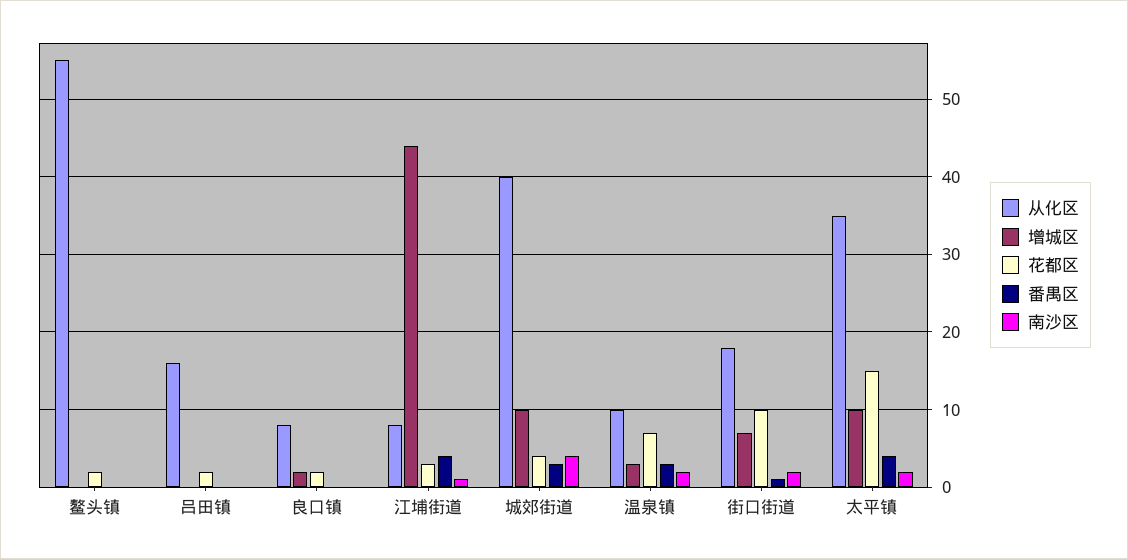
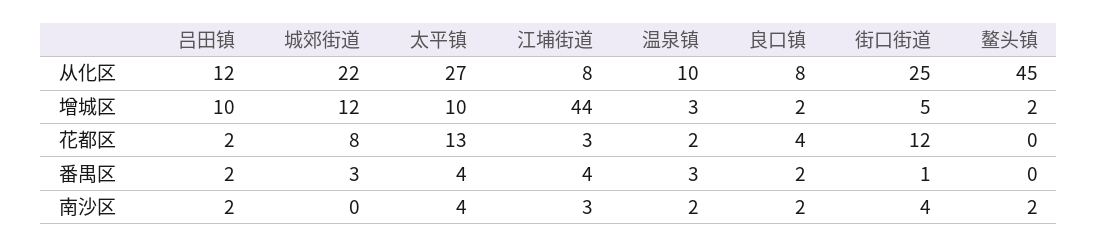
从化区, 鳌头镇: 55 -> 45
增城区, 鳌头镇: 0 -> 2
花都区, 鳌头镇: 2 -> 0
南沙区, 鳌头镇: 0 -> 2
从化区, 吕田镇: 16 -> 12
增城区, 吕田镇: 0 -> 10
番禺区, 吕田镇: 0 -> 2
南沙区, 吕田镇: 0 -> 2
花都区, 良口镇: 2 -> 4
番禺区, 良口镇: 0 -> 2
南沙区, 良口镇: 0 -> 2
南沙区, 江埔街道: 1 -> 3
从化区, 城郊街道: 40 -> 22
增城区, 城郊街道: 10 -> 12
花都区, 城郊街道: 4 -> 8
南沙区, 城郊街道: 4 -> 0
花都区, 温泉镇: 7 -> 2
从化区, 街口街道: 18 -> 25
增城区, 街口街道: 7 -> 5
花都区, 街口街道: 10 -> 12
南沙区, 街口街道: 2 -> 4
从化区, 太平镇: 35 -> 27
花都区, 太平镇: 15 -> 13
南沙区, 太平镇: 2 -> 4

